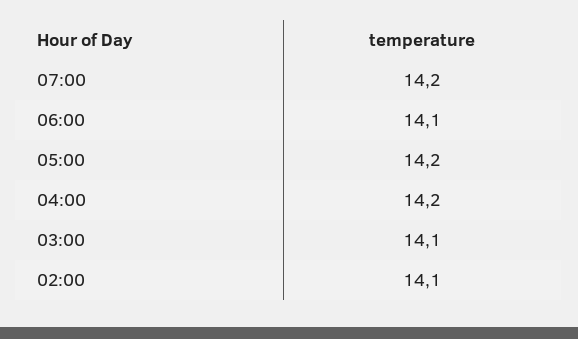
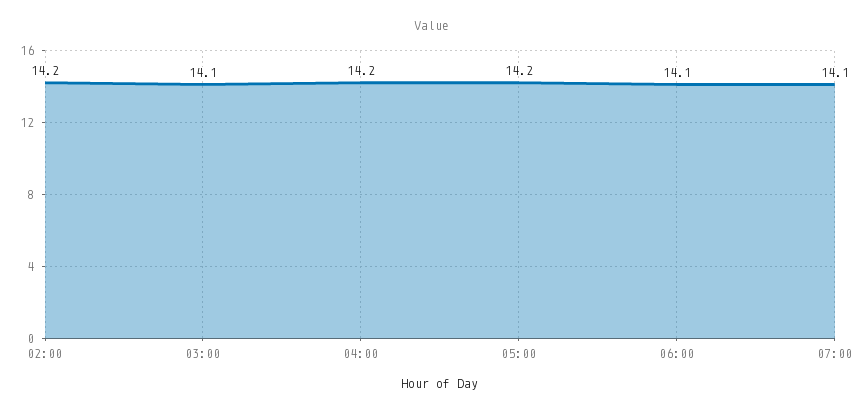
07:00: 14.2 -> 14.1
02:00: 14.1 -> 14.2

